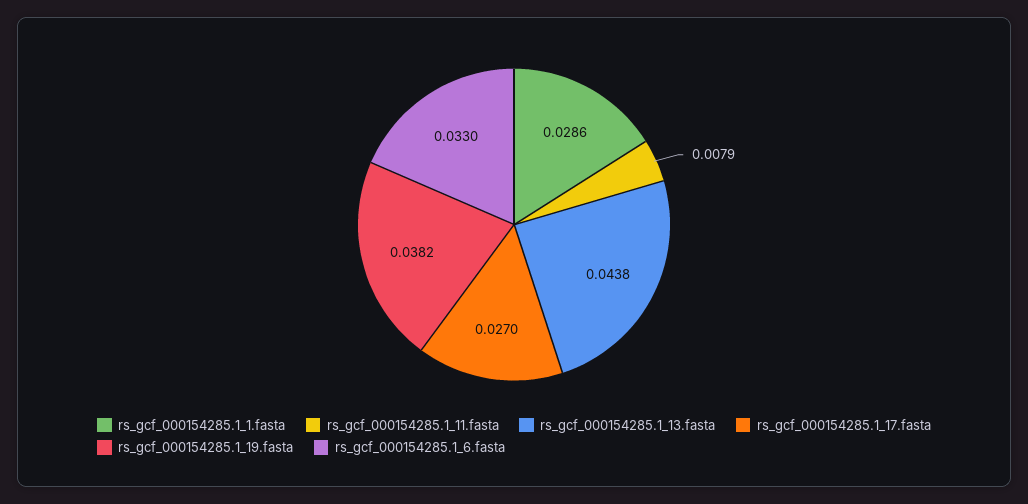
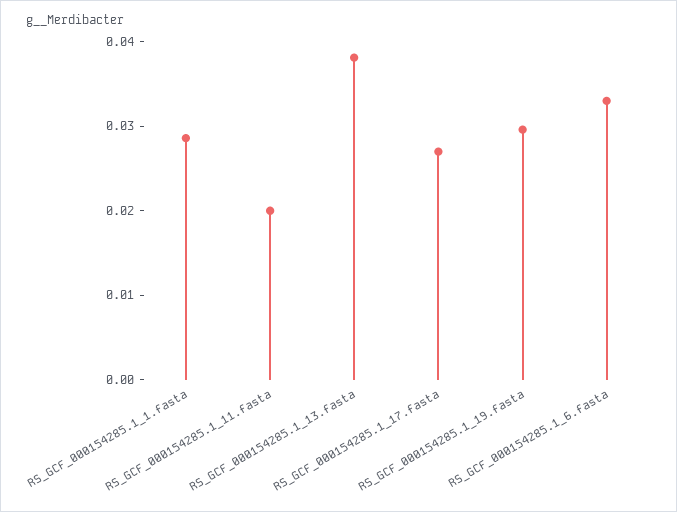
rs_gcf_000154285.1_11.fasta: 0.0079 -> 0.02
rs_gcf_000154285.1_13.fasta: 0.0438 -> 0.038
rs_gcf_000154285.1_19.fasta: 0.0382 -> 0.03

